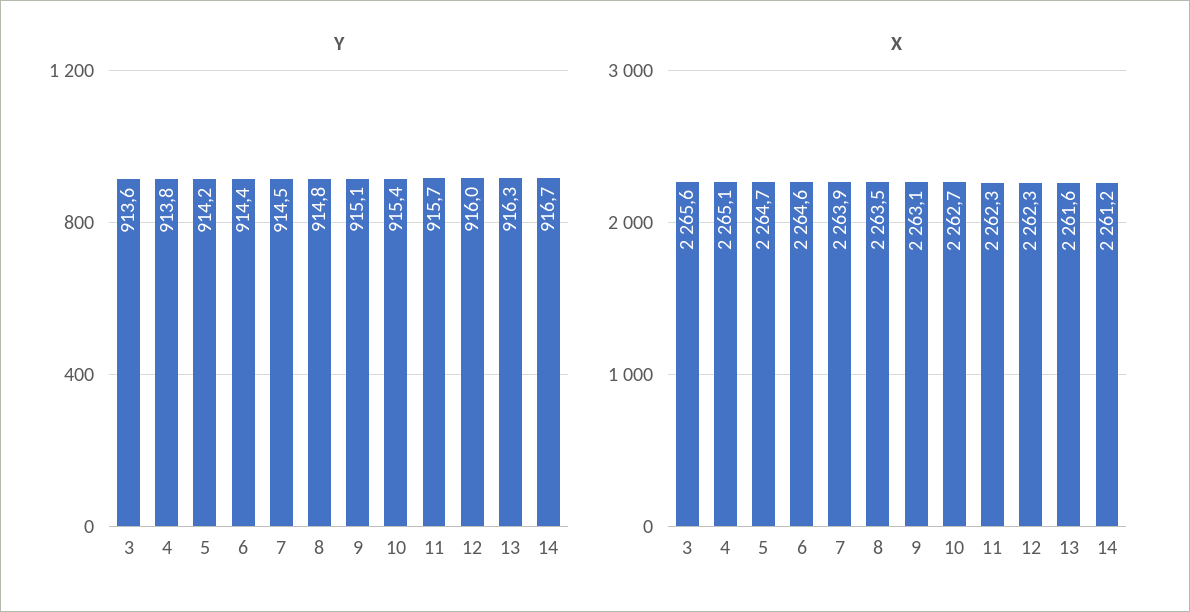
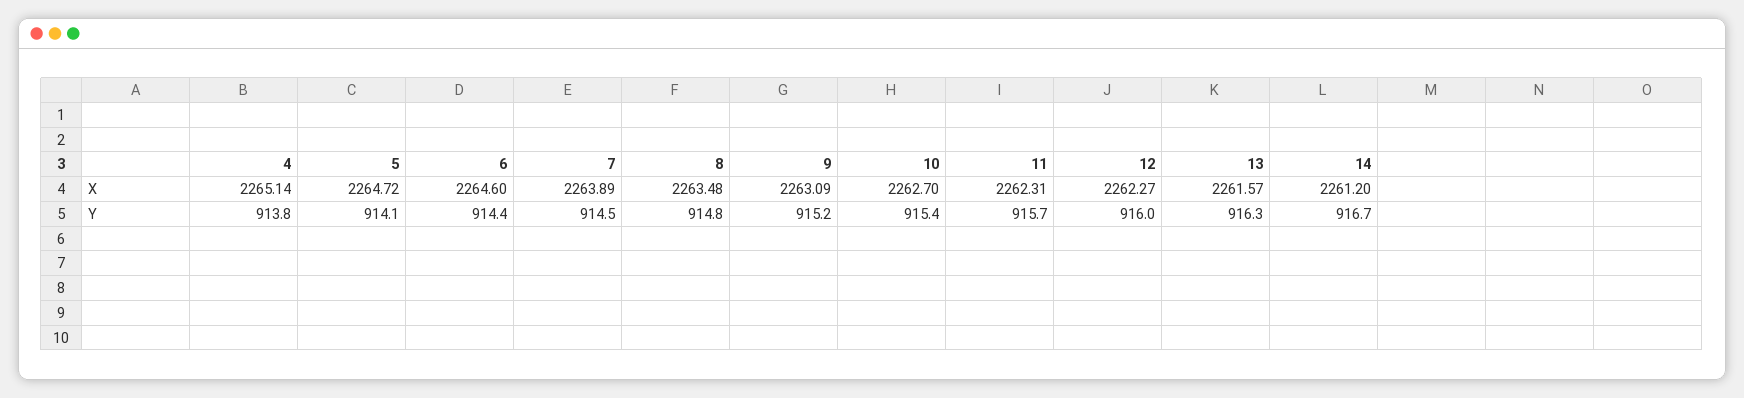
Y, 3: 913.6 -> none
Y, 5: 914.2 -> 914.1
Y, 9: 915.1 -> 915.2
X, 3: 2265.6 -> none

